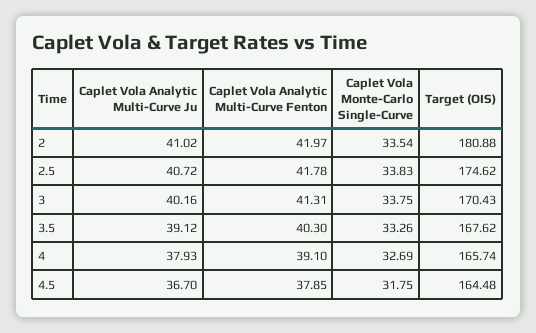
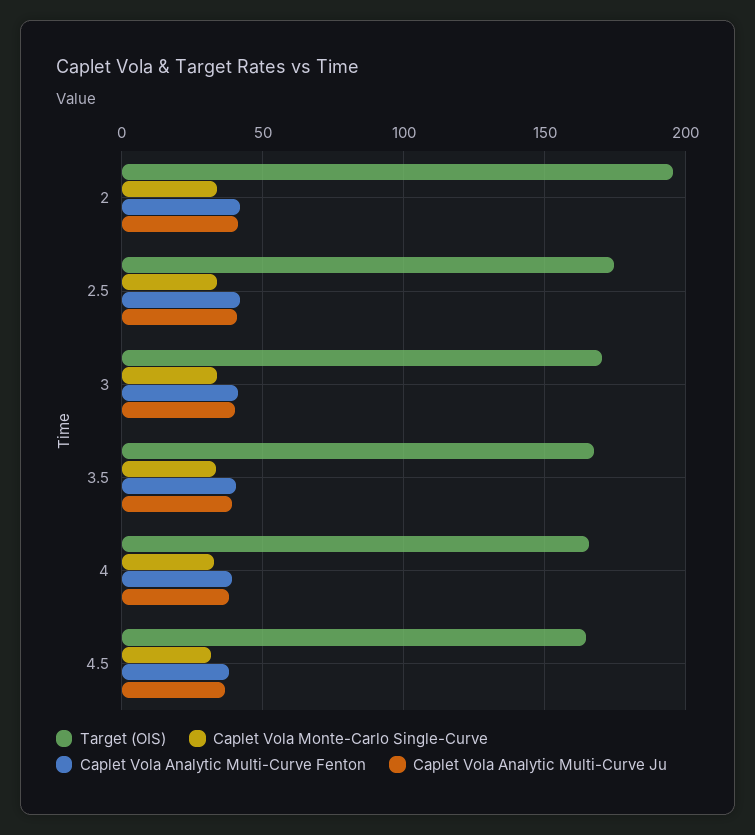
Target (OIS), 2: 180.88 -> 195

